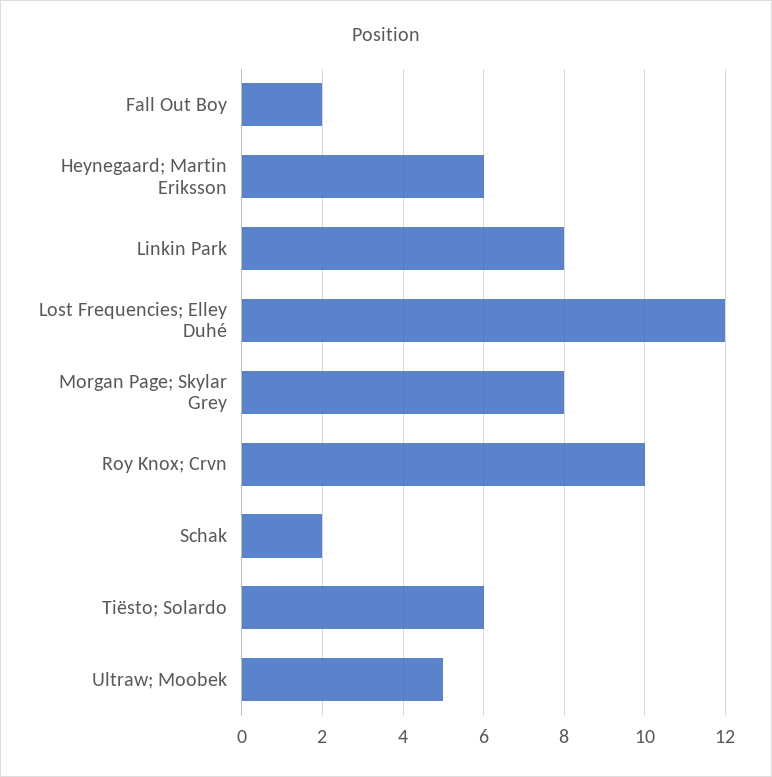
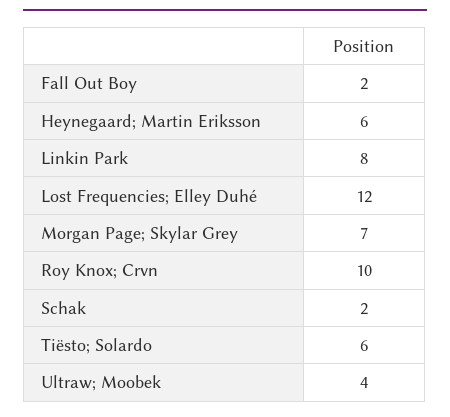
Morgan Page; Skylar Grey: 8 -> 7
Ultraw; Moobek: 5 -> 4

